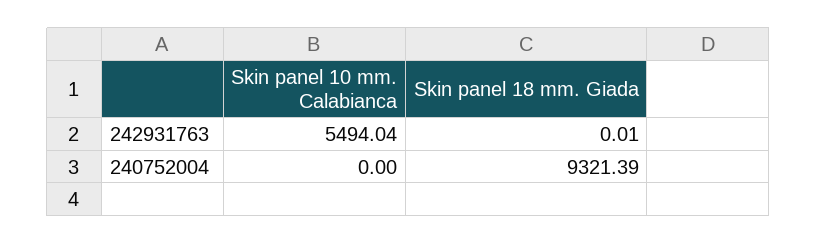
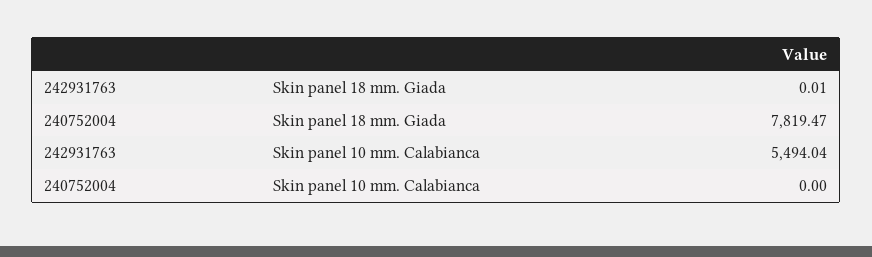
Skin panel 18 mm. Giada, 240752004: 9321.39 -> 7819.47

